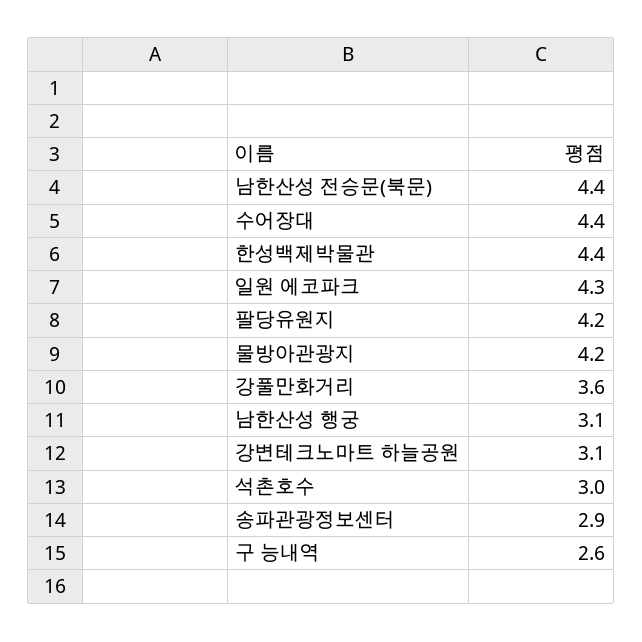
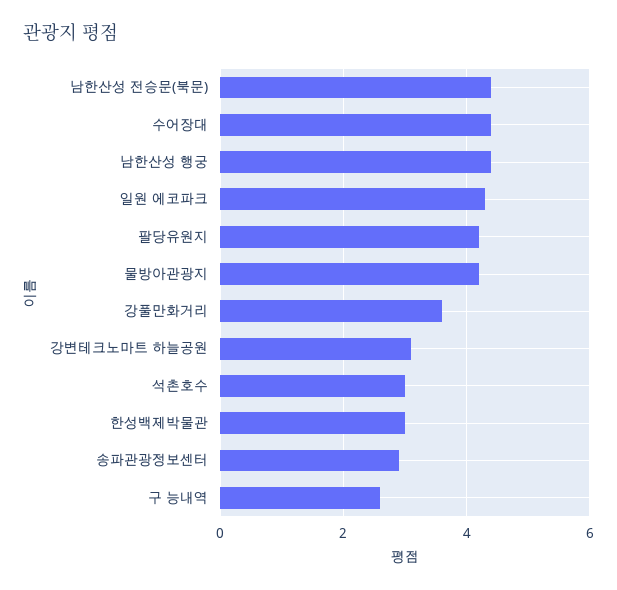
한성백제박물관: 4.4 -> 3
남한산성 행궁: 3.1 -> 4.5

